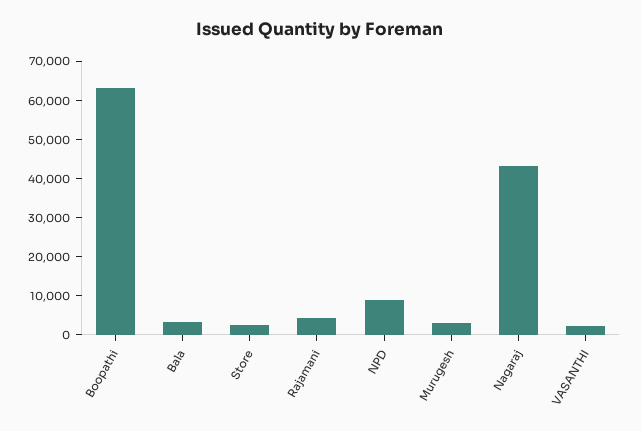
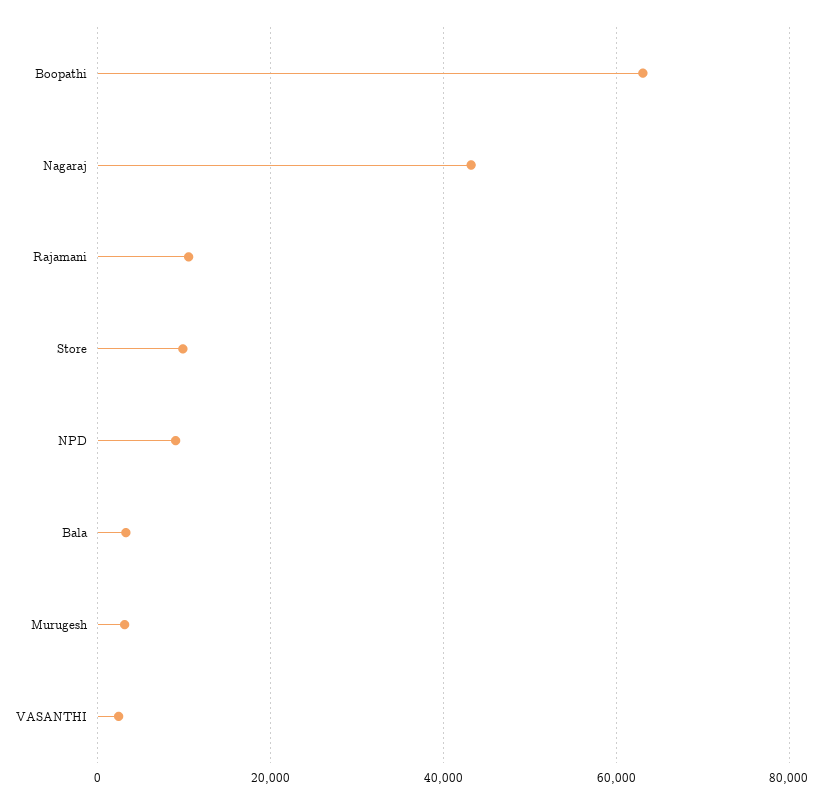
Store: 2500 -> 10000
Rajamani: 5000 -> 10000

